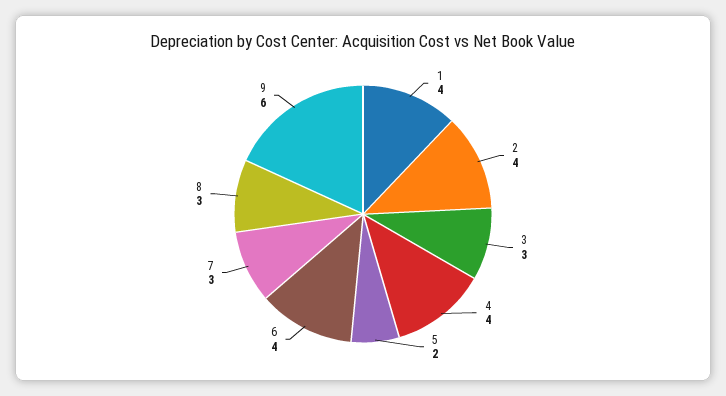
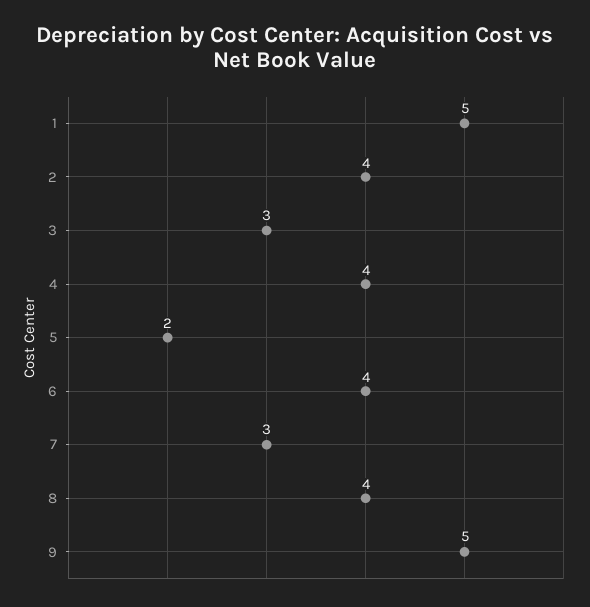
1: 4 -> 5
8: 3 -> 4
9: 6 -> 5

